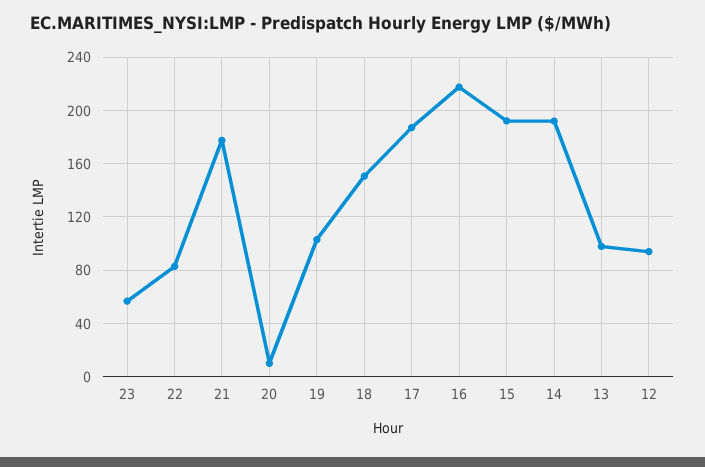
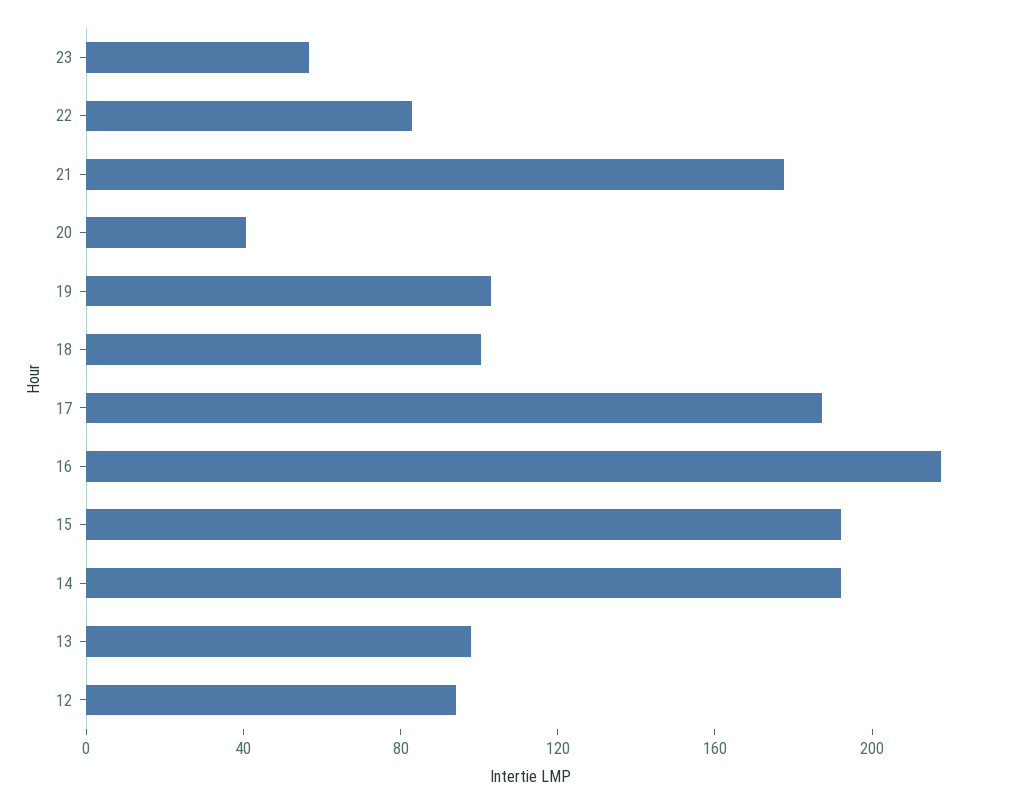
20: 10 -> 40
18: 150 -> 100

